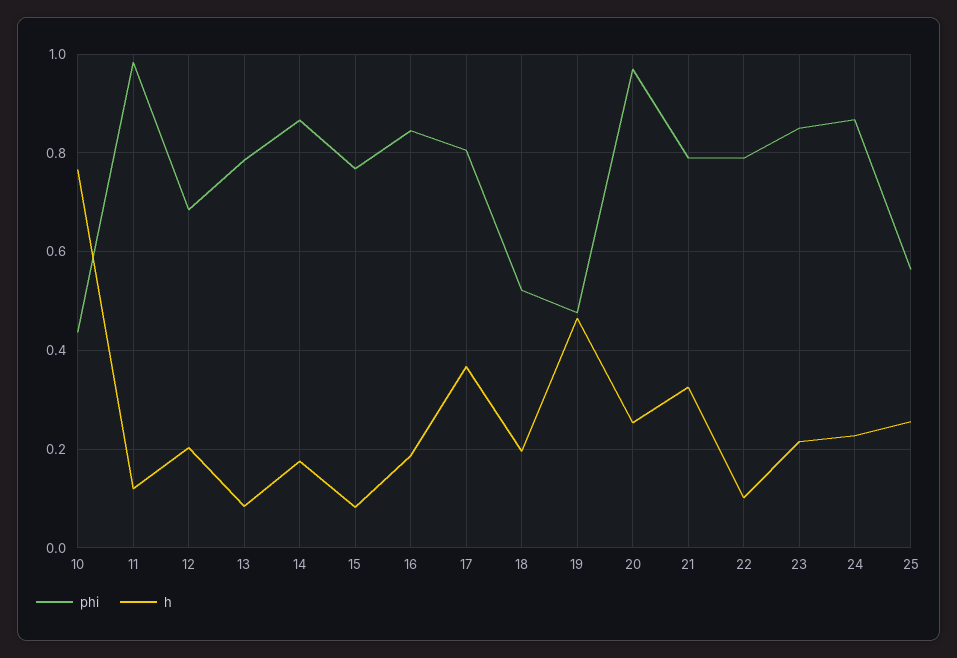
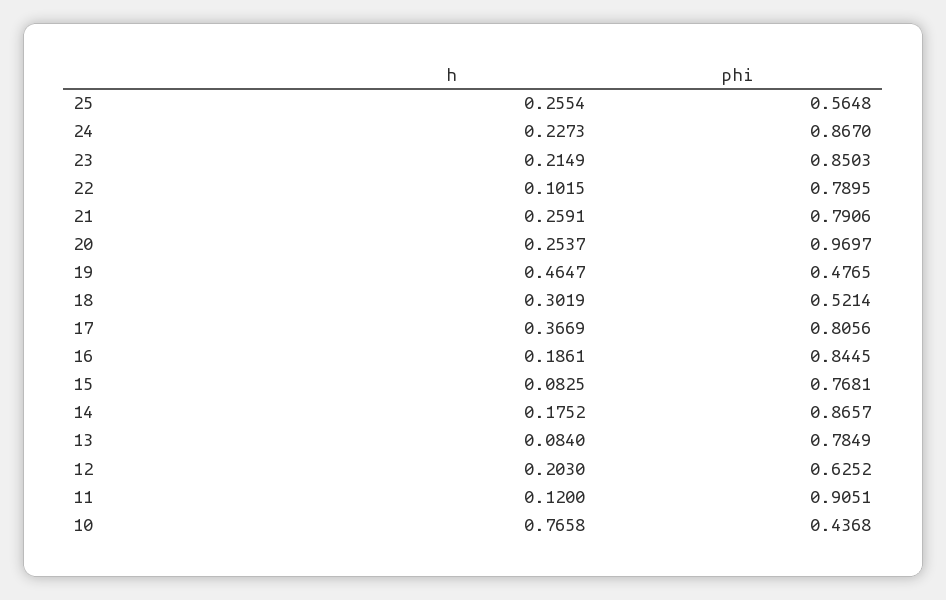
phi, 11: 0.98 -> 0.9051
phi, 12: 0.68 -> 0.6252
h, 18: 0.2 -> 0.3019
h, 21: 0.32 -> 0.2591

